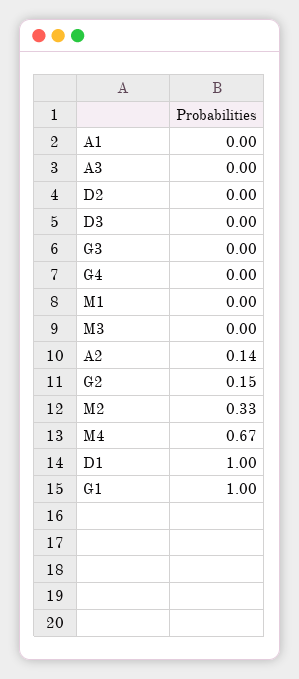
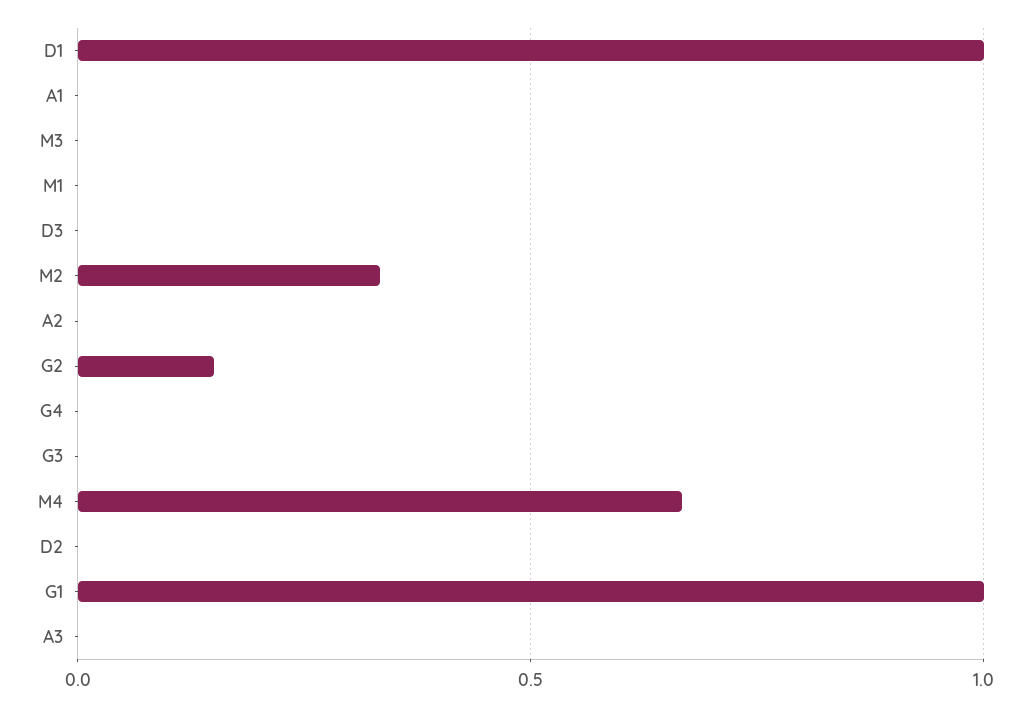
A2: 0.14 -> 0

